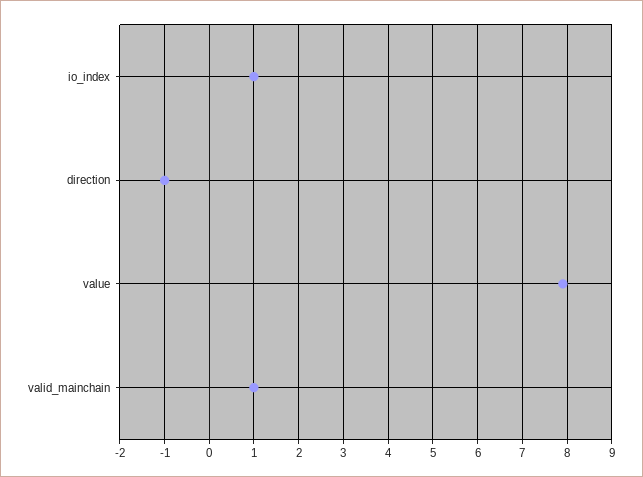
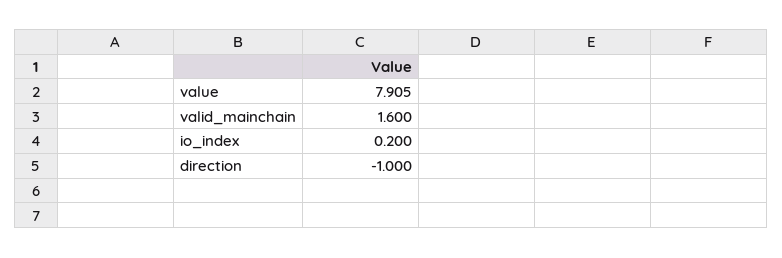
io_index: 1 -> 0.2
valid_mainchain: 1 -> 1.6

